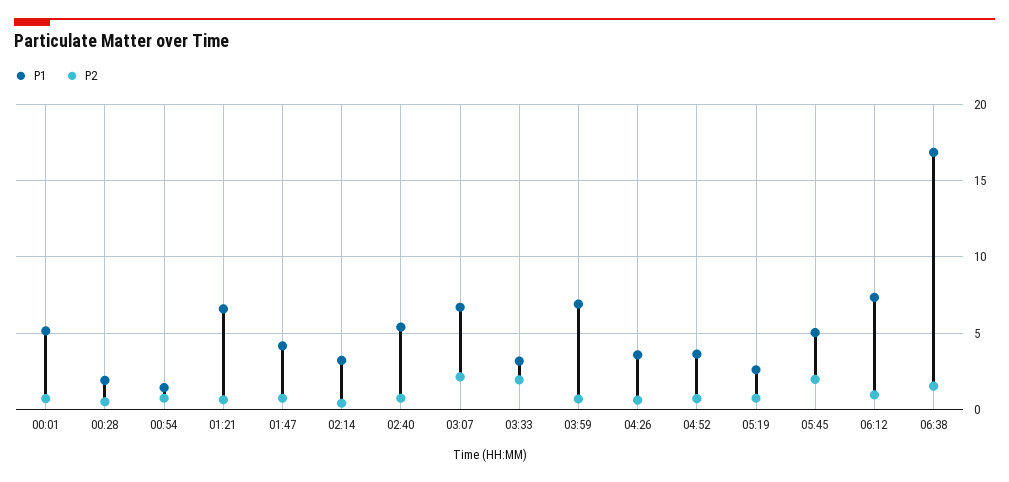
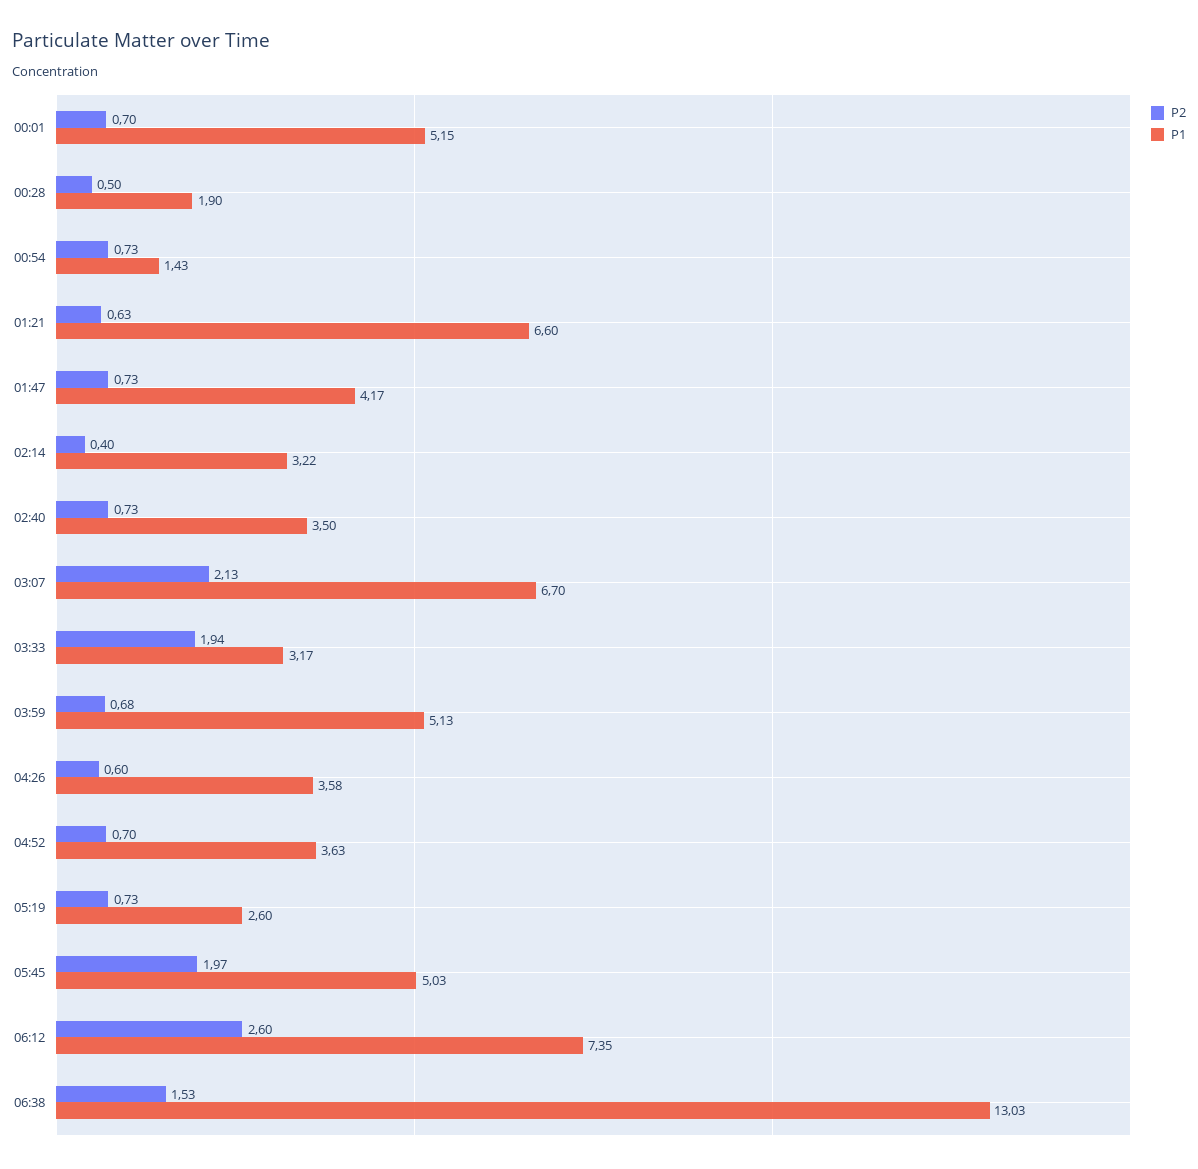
P1, 02:40: 5.5 -> 3.5
P1, 03:59: 7 -> 5.13
P2, 06:12: 1 -> 2.6
P1, 06:38: 17 -> 13.03

